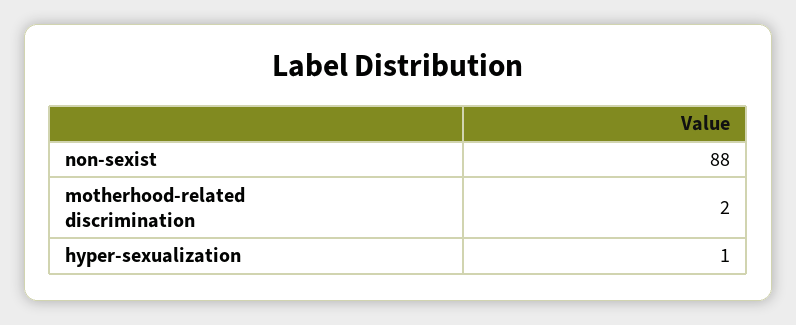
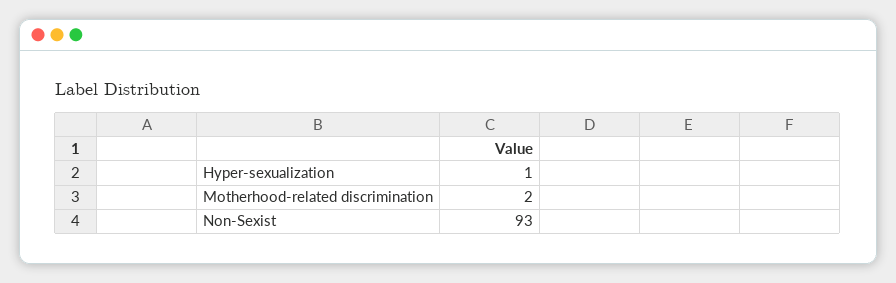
non-sexist: 88 -> 93

